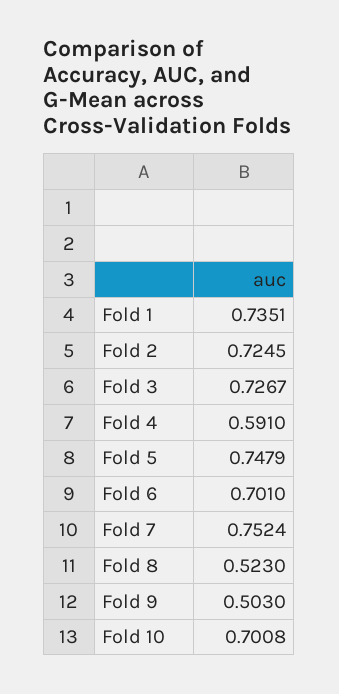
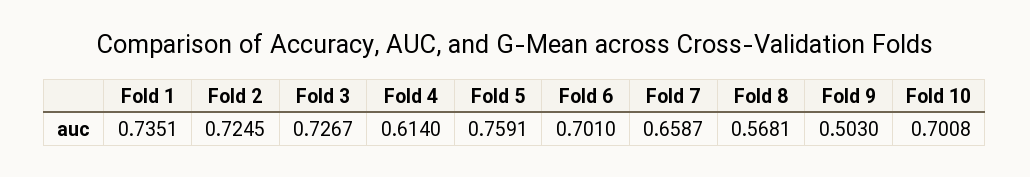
Fold 4: 0.591 -> 0.614
Fold 5: 0.7479 -> 0.7591
Fold 7: 0.7524 -> 0.6587
Fold 8: 0.523 -> 0.5681

